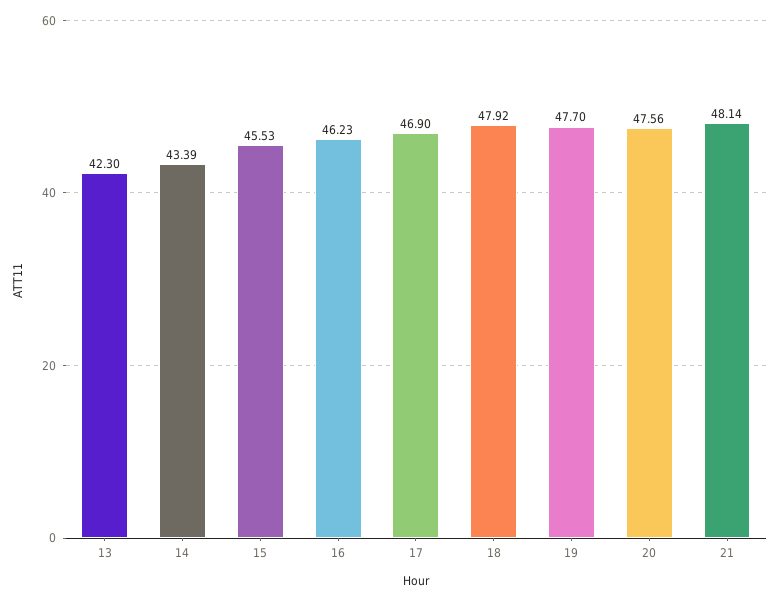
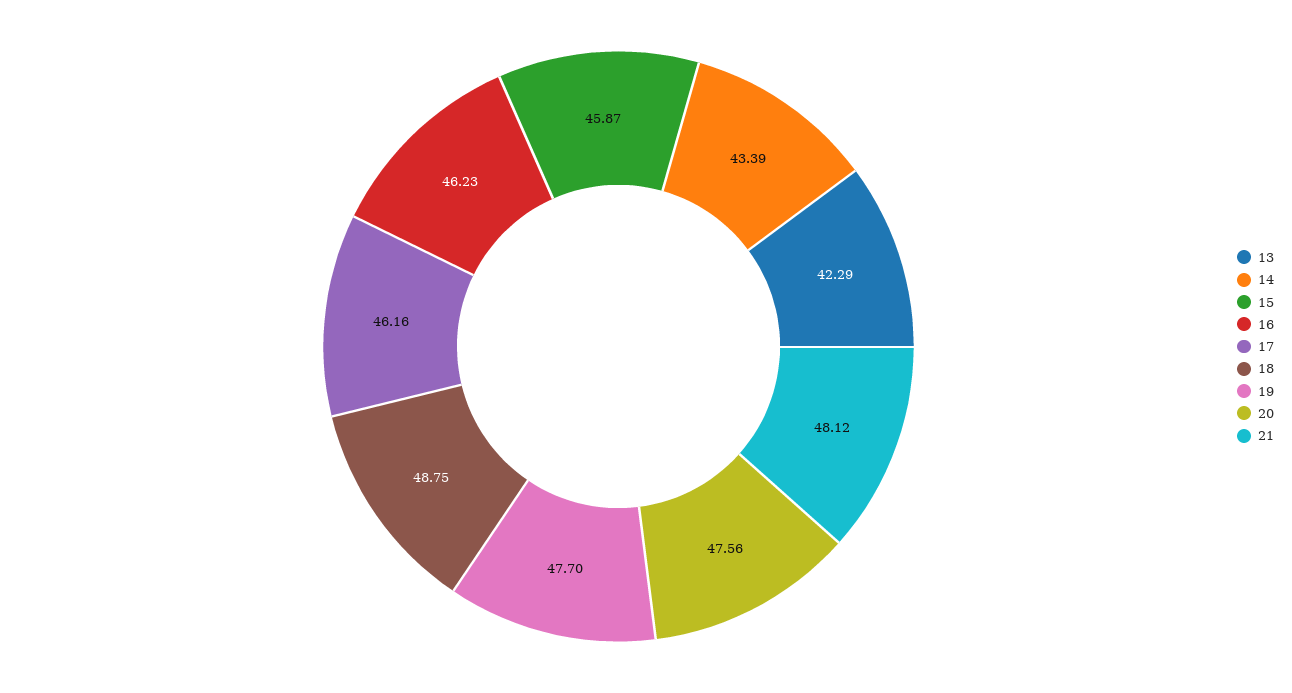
13: 42.3 -> 42.29
15: 45.53 -> 45.87
17: 46.9 -> 46.16
18: 47.92 -> 48.75
21: 48.14 -> 48.12

